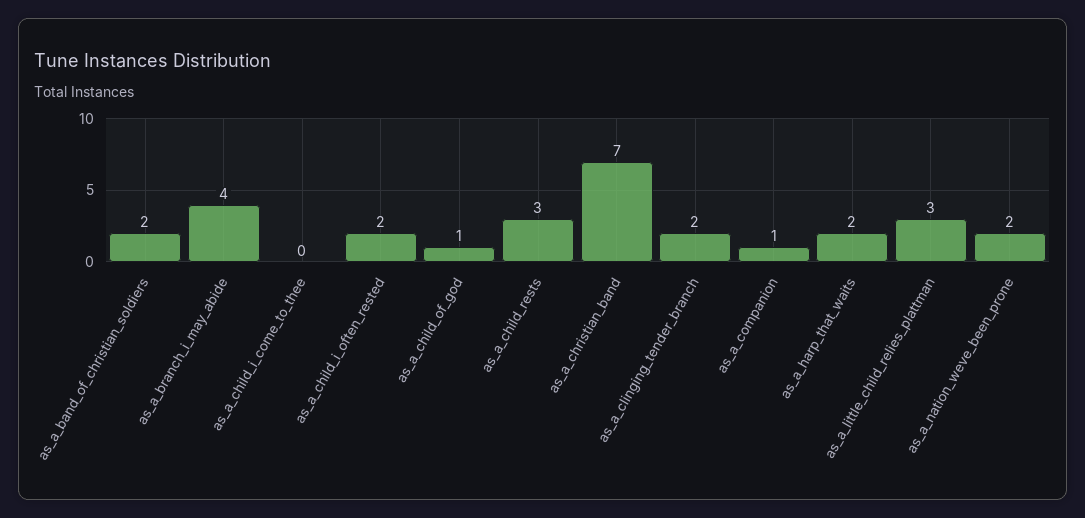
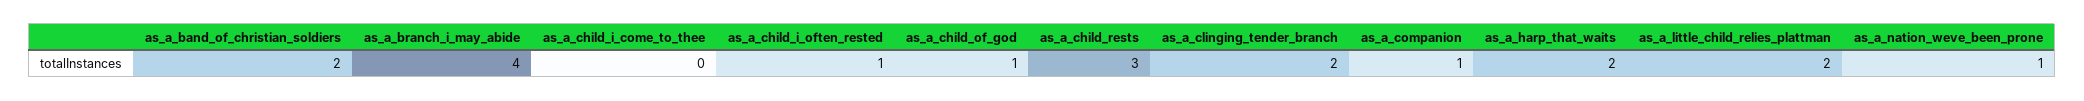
as_a_child_i_often_rested: 2 -> 1
as_a_christian_band: 7 -> none
as_a_little_child_relies_plattman: 3 -> 2
as_a_nation_weve_been_prone: 2 -> 1

